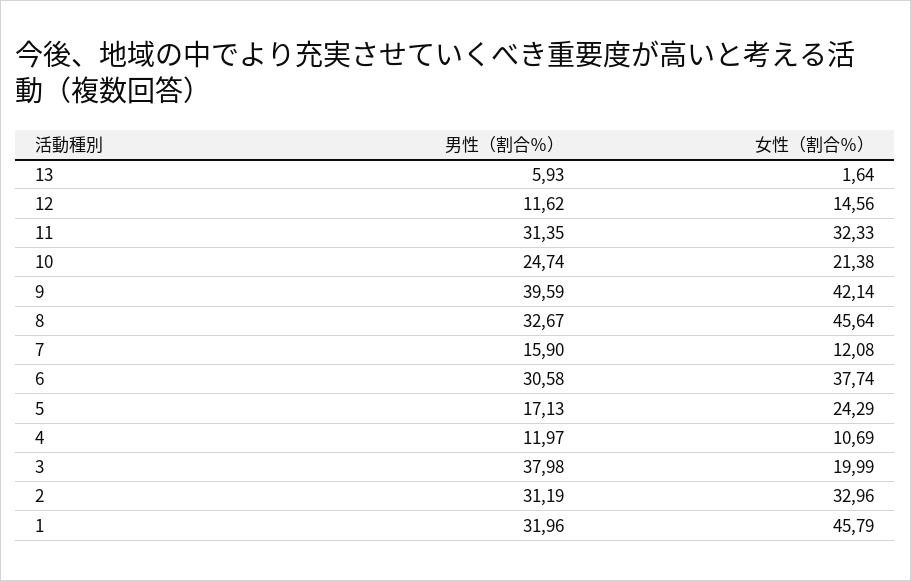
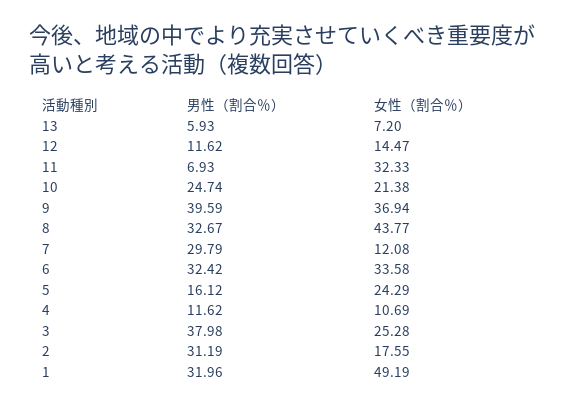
女性（割合％）, 13: 1.64 -> 7.2
女性（割合％）, 12: 14.56 -> 14.47
男性（割合％）, 11: 31.35 -> 6.93
女性（割合％）, 9: 42.14 -> 36.94
女性（割合％）, 8: 45.64 -> 43.77
男性（割合％）, 7: 15.9 -> 29.79
男性（割合％）, 6: 30.58 -> 32.42
女性（割合％）, 6: 37.74 -> 33.58
男性（割合％）, 5: 17.13 -> 16.12
男性（割合％）, 4: 11.97 -> 11.62
女性（割合％）, 3: 19.99 -> 25.28
女性（割合％）, 2: 32.96 -> 17.55
女性（割合％）, 1: 45.79 -> 49.19

